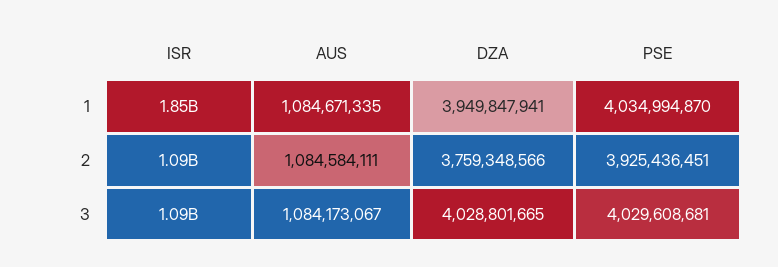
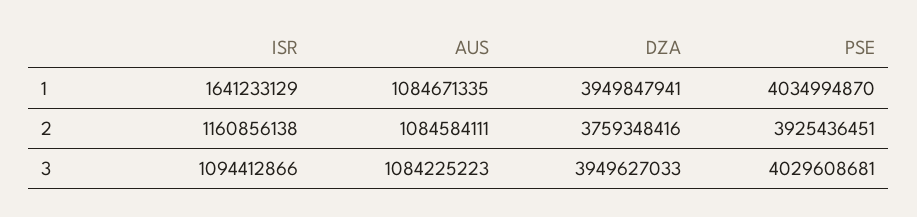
ISR, 1: 1850000000 -> 1641233129
ISR, 2: 1090000000 -> 1160856138
DZA, 2: 3759348566 -> 3759348416
AUS, 3: 1084173067 -> 1084225223
DZA, 3: 4028801665 -> 3949627033

